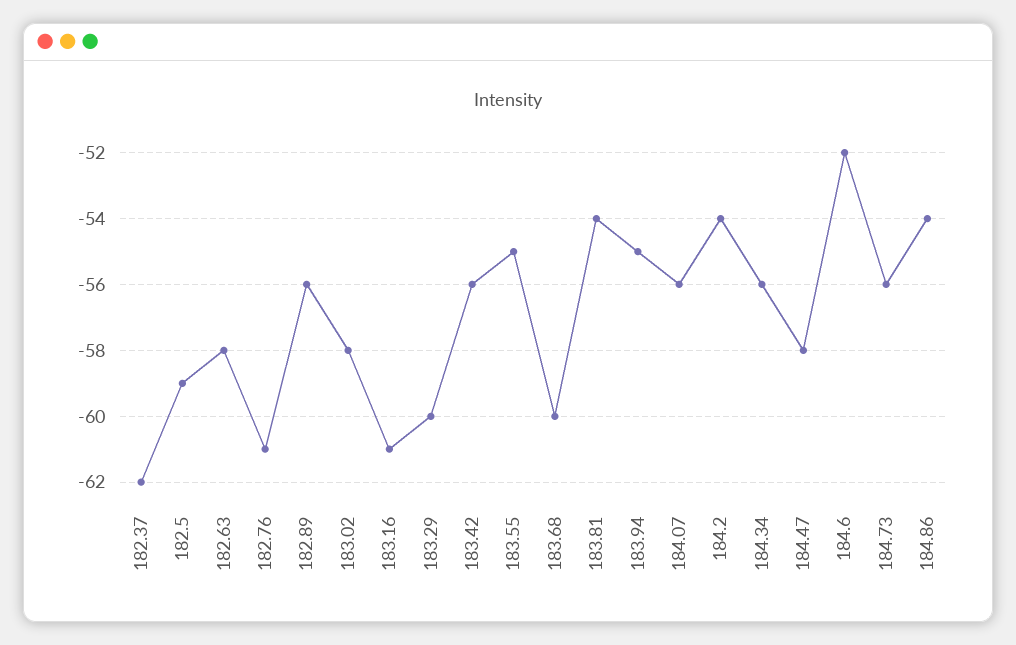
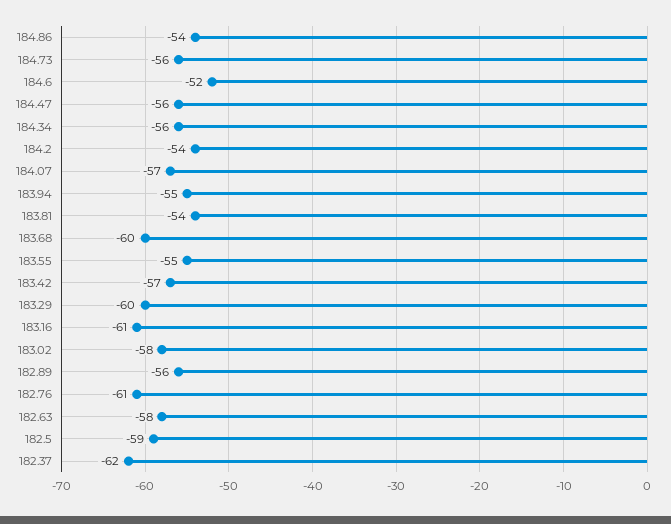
183.42: -56 -> -57
184.07: -56 -> -57
184.47: -58 -> -56

